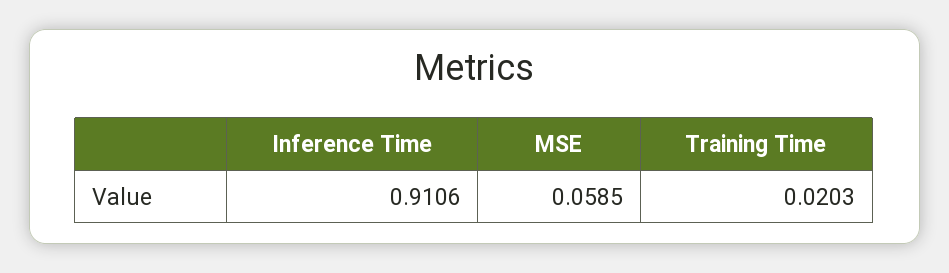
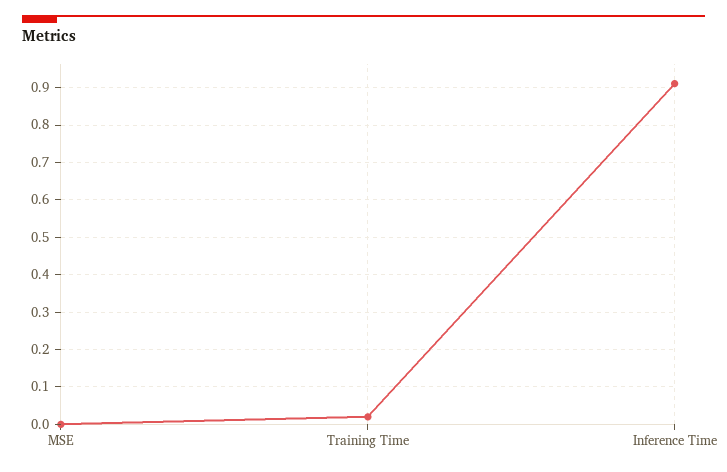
MSE: 0.0585 -> 0

